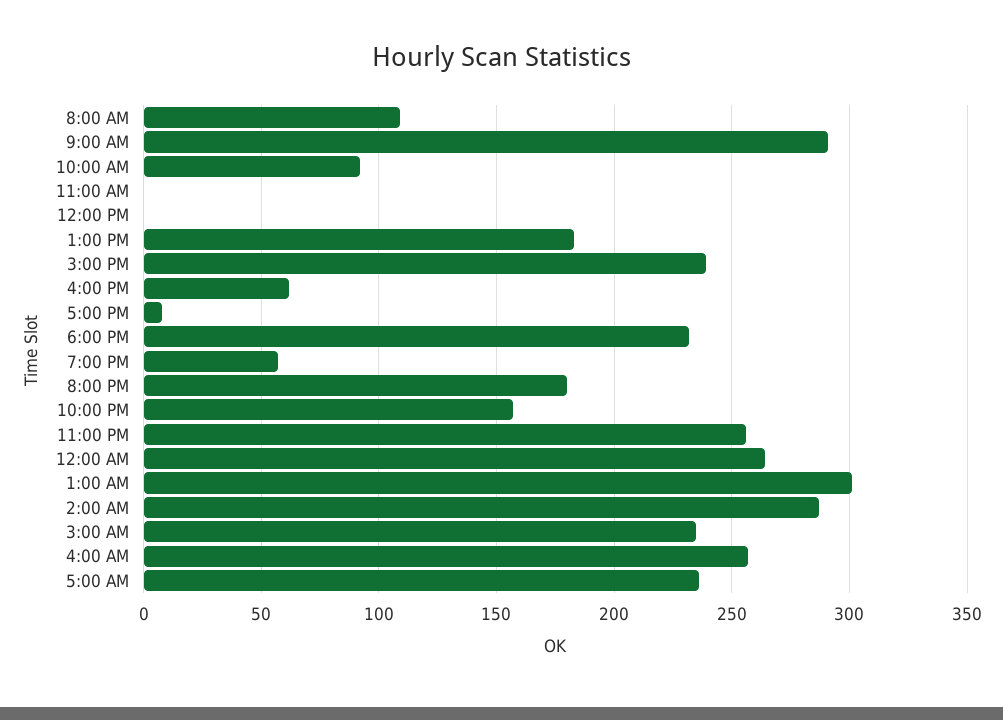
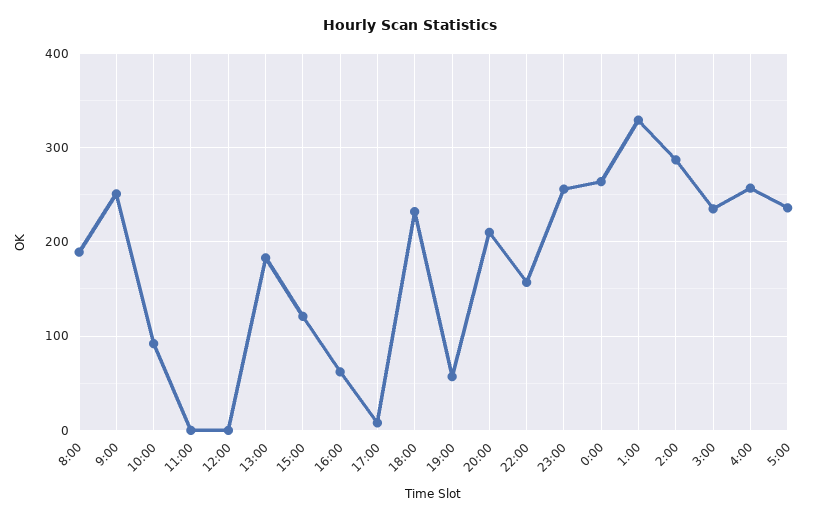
8:00 AM: 110 -> 190
9:00 AM: 290 -> 250
3:00 PM: 240 -> 120
8:00 PM: 180 -> 210
1:00 AM: 300 -> 330

